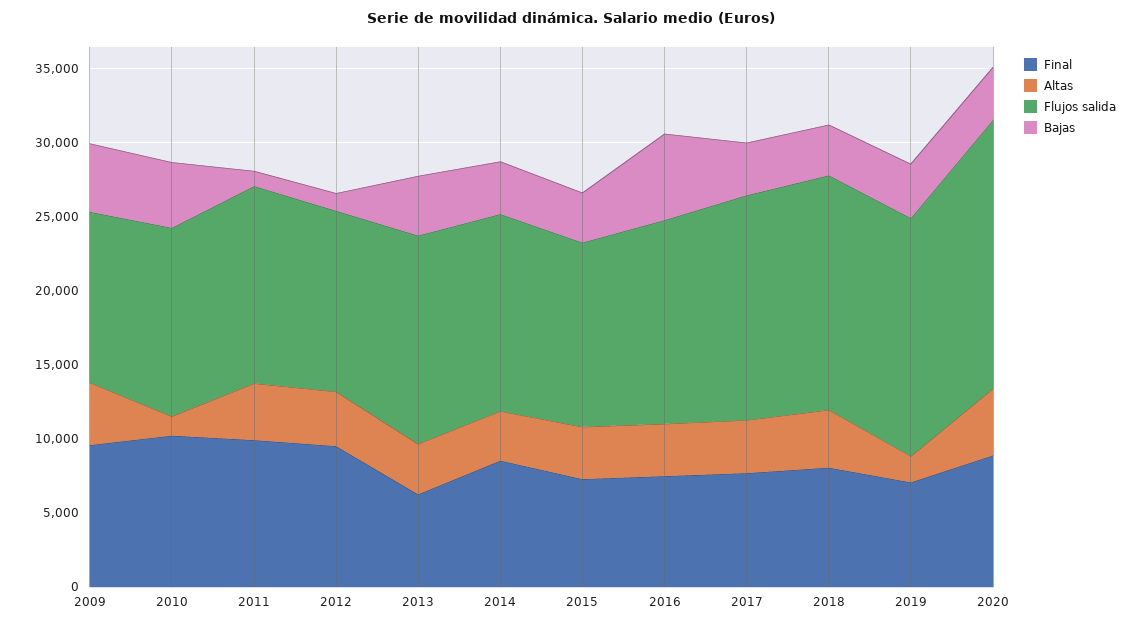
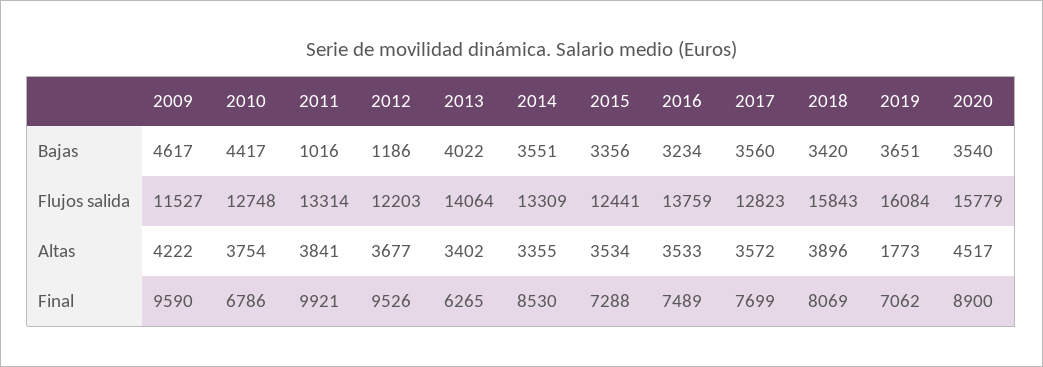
Final, 2010: 10000 -> 6786
Altas, 2010: 1000 -> 3754
Bajas, 2016: 6000 -> 3234
Flujos salida, 2017: 15000 -> 12823
Flujos salida, 2020: 18000 -> 15779

